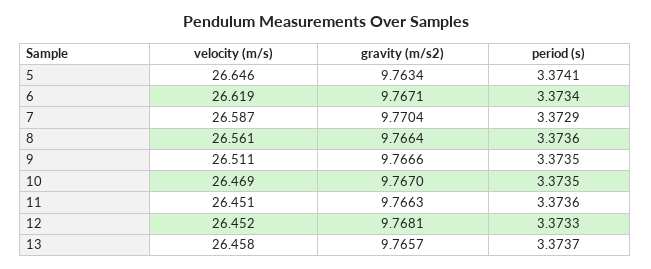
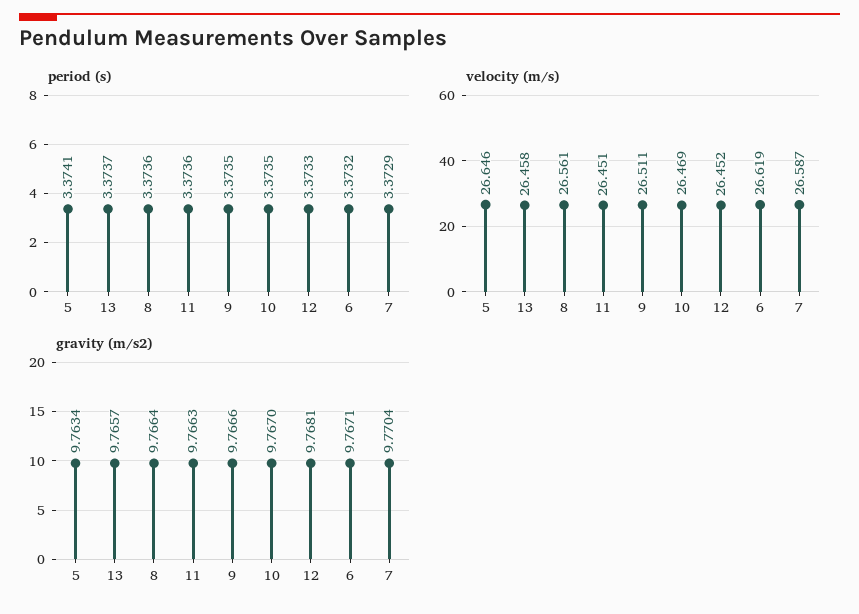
period (s), 6: 3.3734 -> 3.3732

